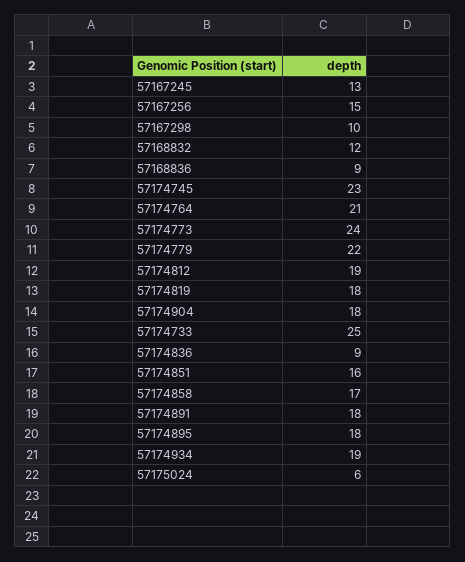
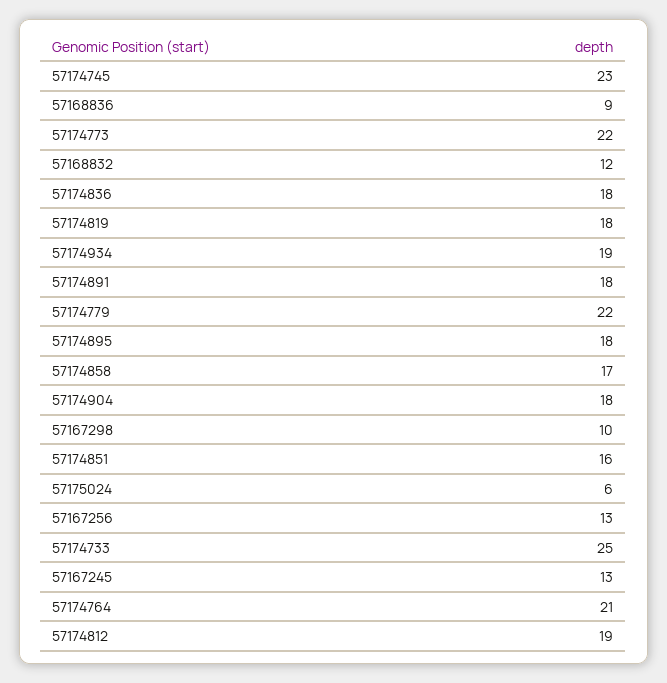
57167256: 15 -> 13
57174773: 24 -> 22
57174836: 9 -> 18

